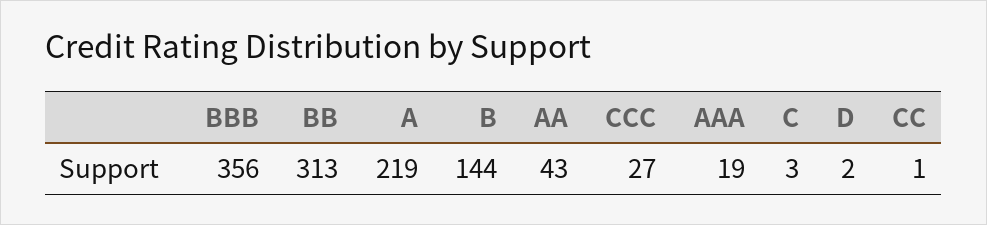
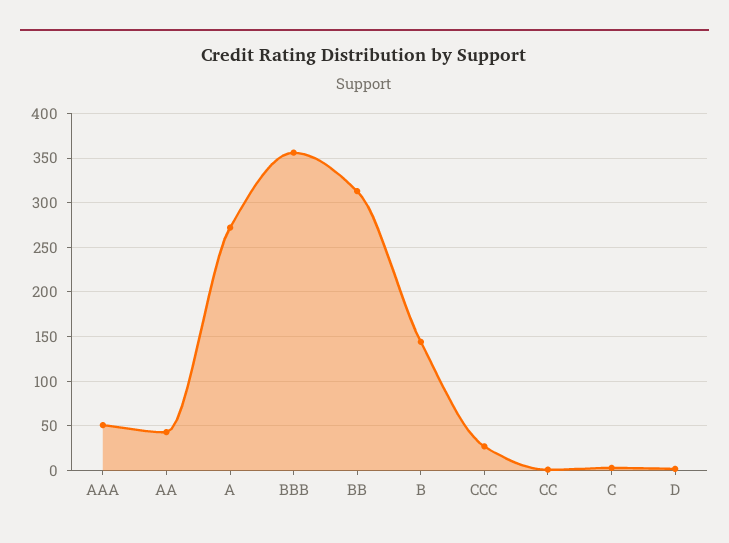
A: 219 -> 270
AAA: 19 -> 50

